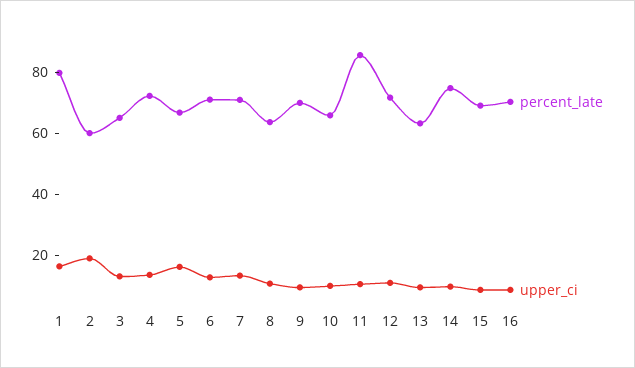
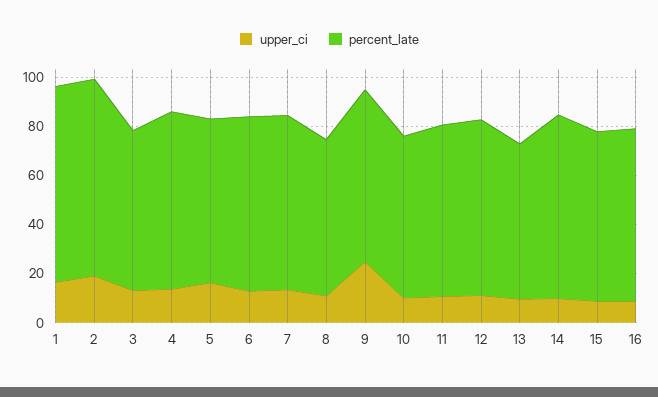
percent_late, 2: 60 -> 80
upper_ci, 9: 10 -> 25
percent_late, 11: 85 -> 70

